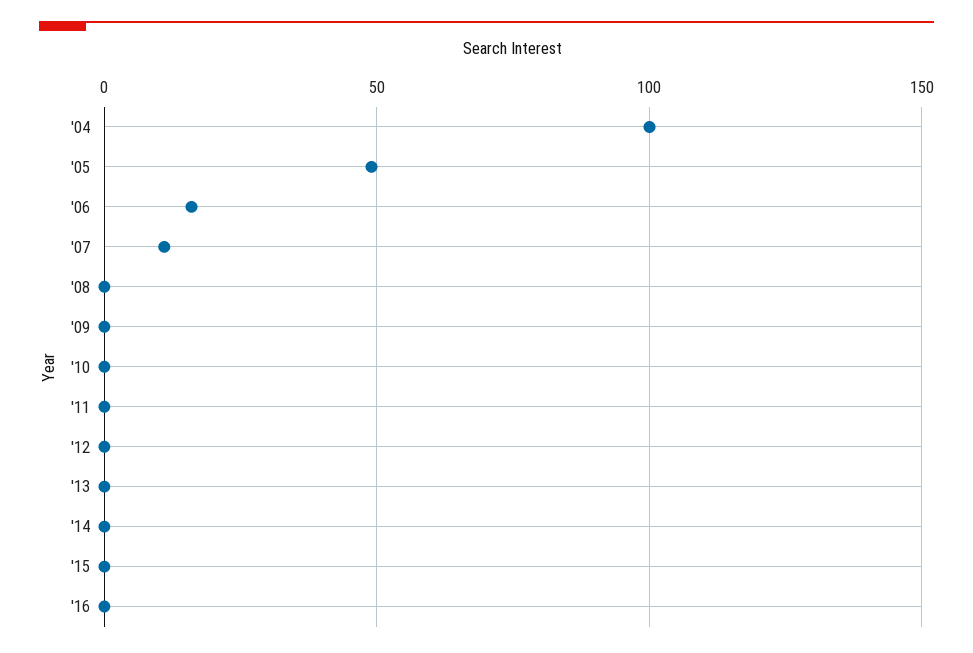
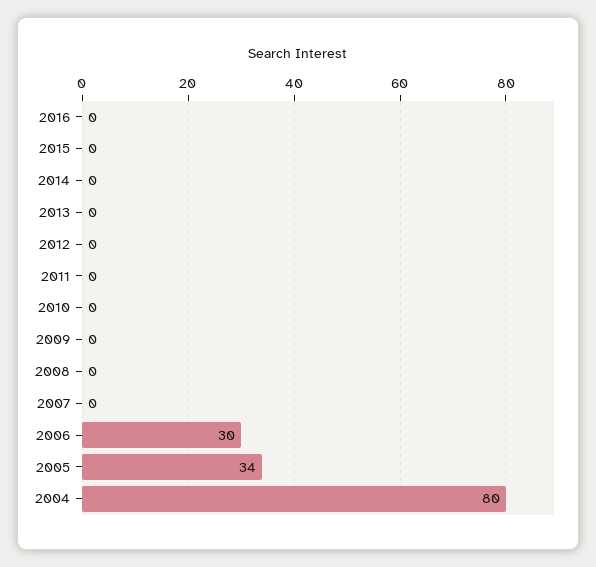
'04: 100 -> 80
'05: 50 -> 34
'06: 15 -> 30
'07: 10 -> 0

